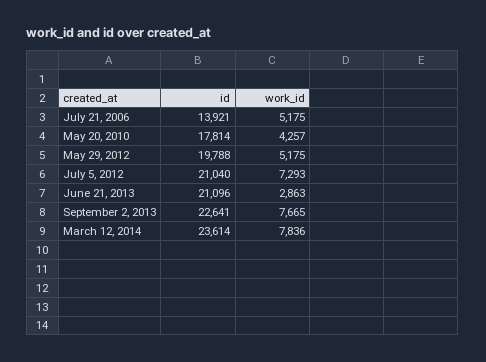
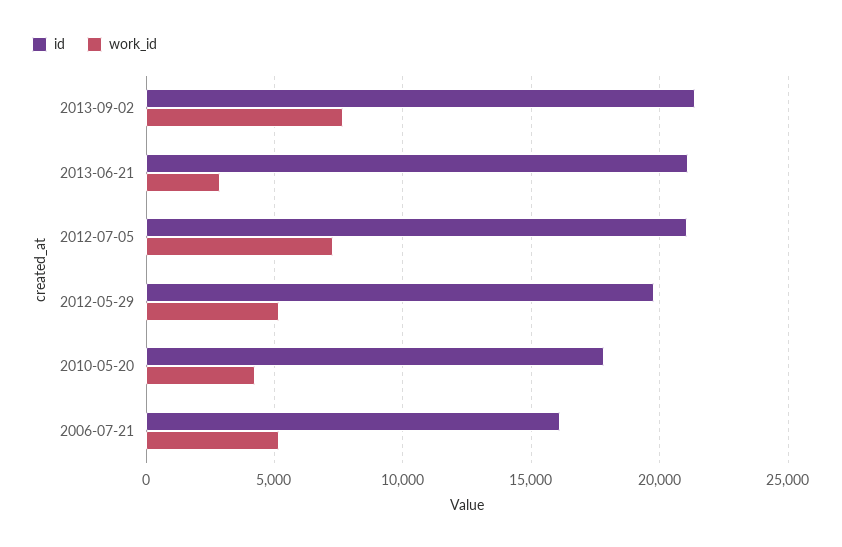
id, July 21, 2006: 13921 -> 16000
id, September 2, 2013: 22641 -> 21500
id, March 12, 2014: 23614 -> none
work_id, March 12, 2014: 7836 -> none

